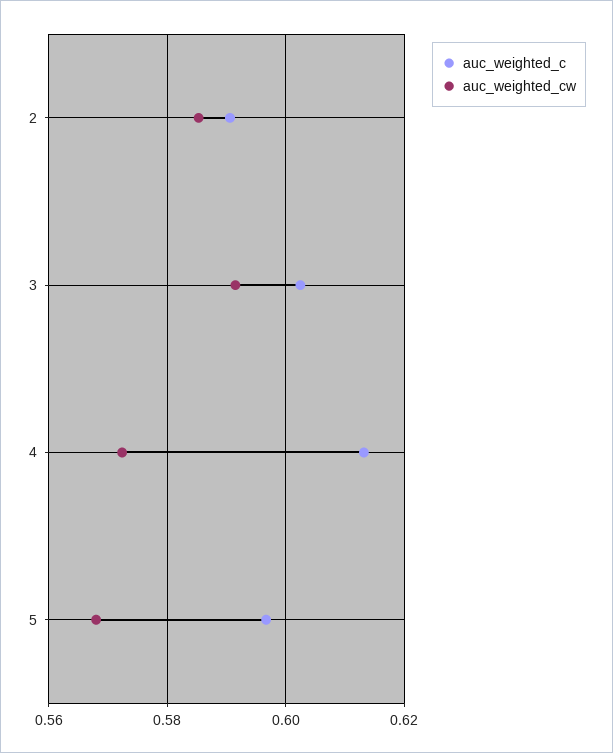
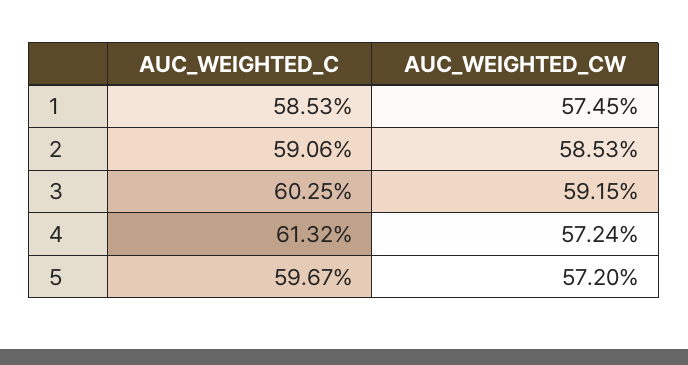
auc_weighted_cw, 5: 0.568 -> 0.572
auc_weighted_c, 1: none -> 0.5853
auc_weighted_cw, 1: none -> 0.5745

